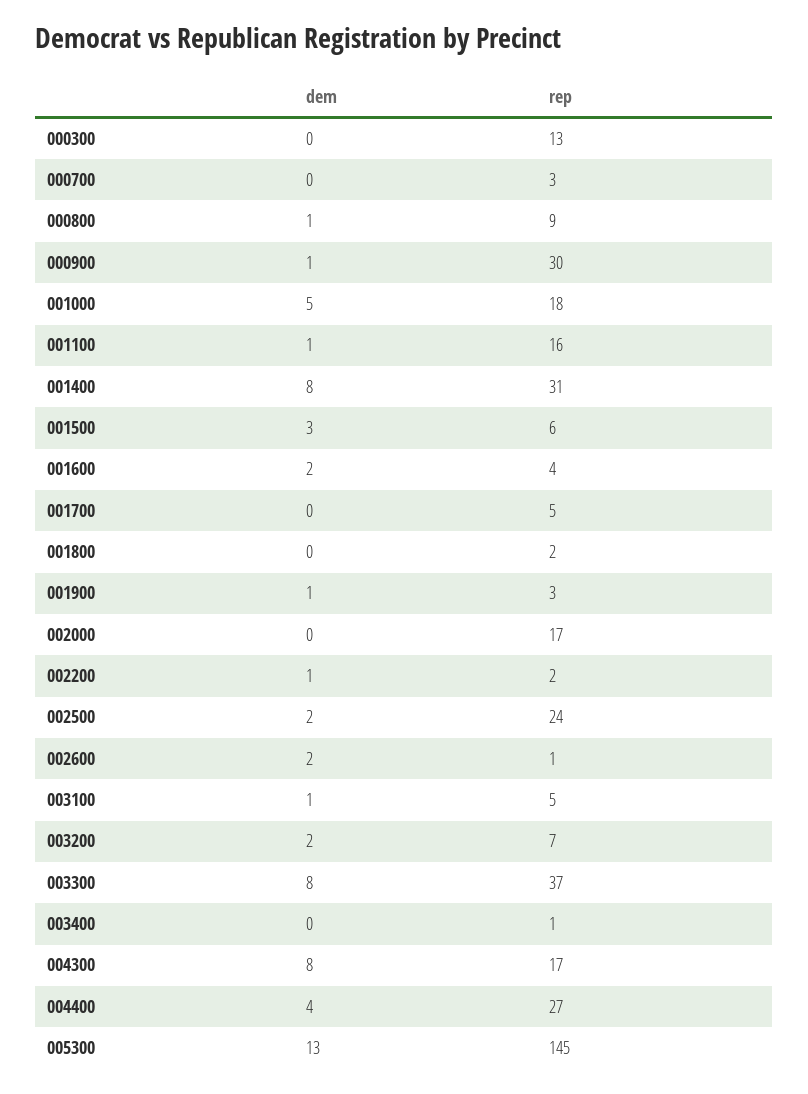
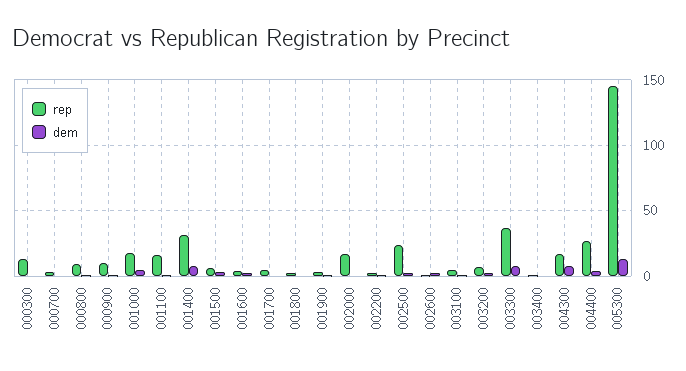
rep, 000900: 30 -> 10

